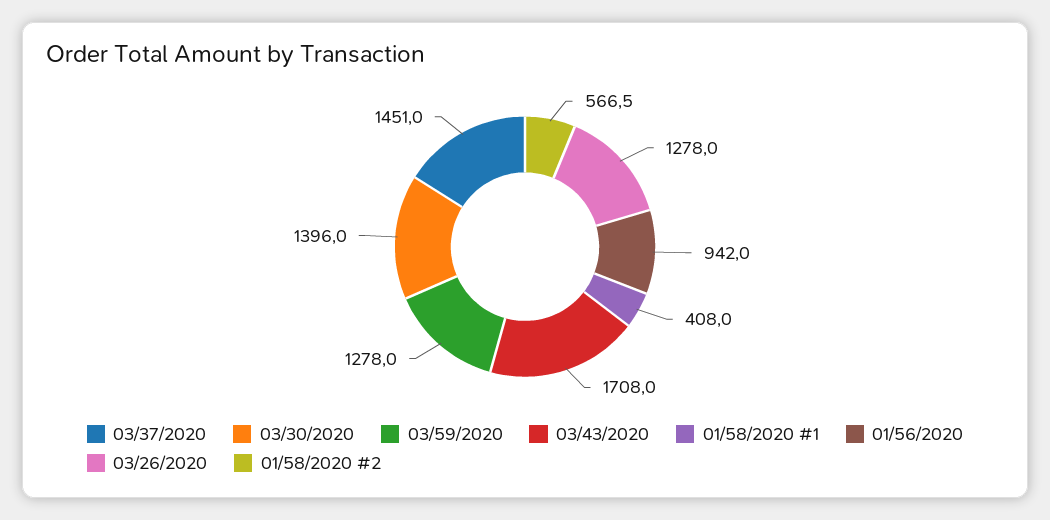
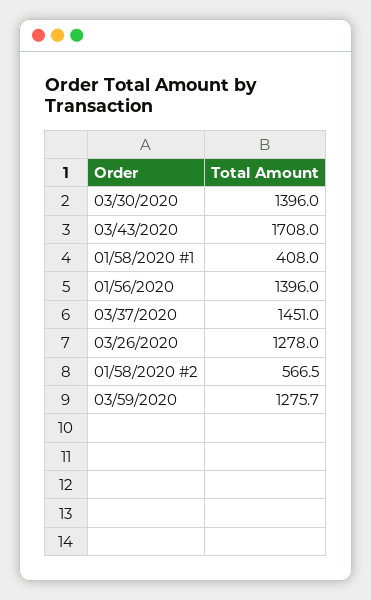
03/59/2020: 1278 -> 1275.7
01/56/2020: 942 -> 1396

